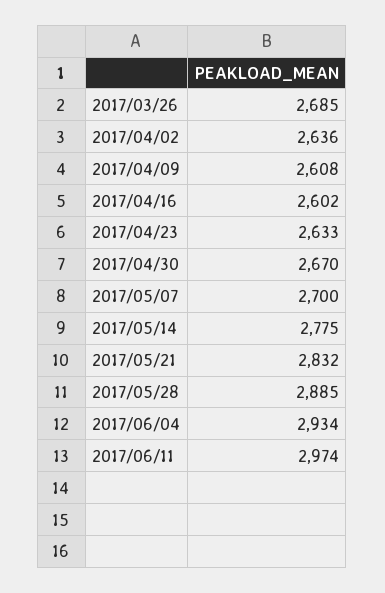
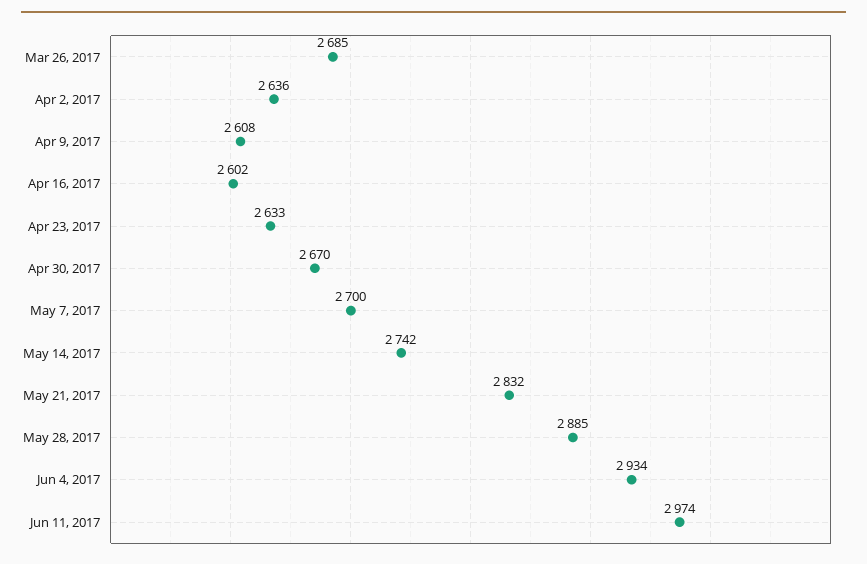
2017/05/14: 2775 -> 2742

